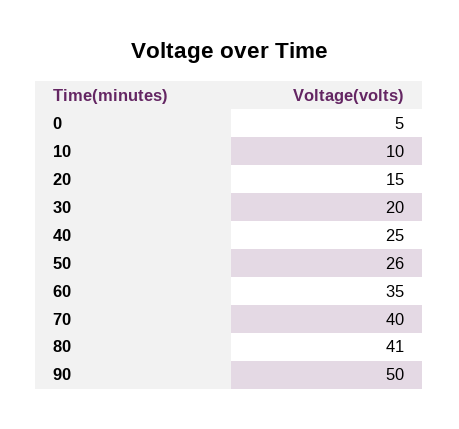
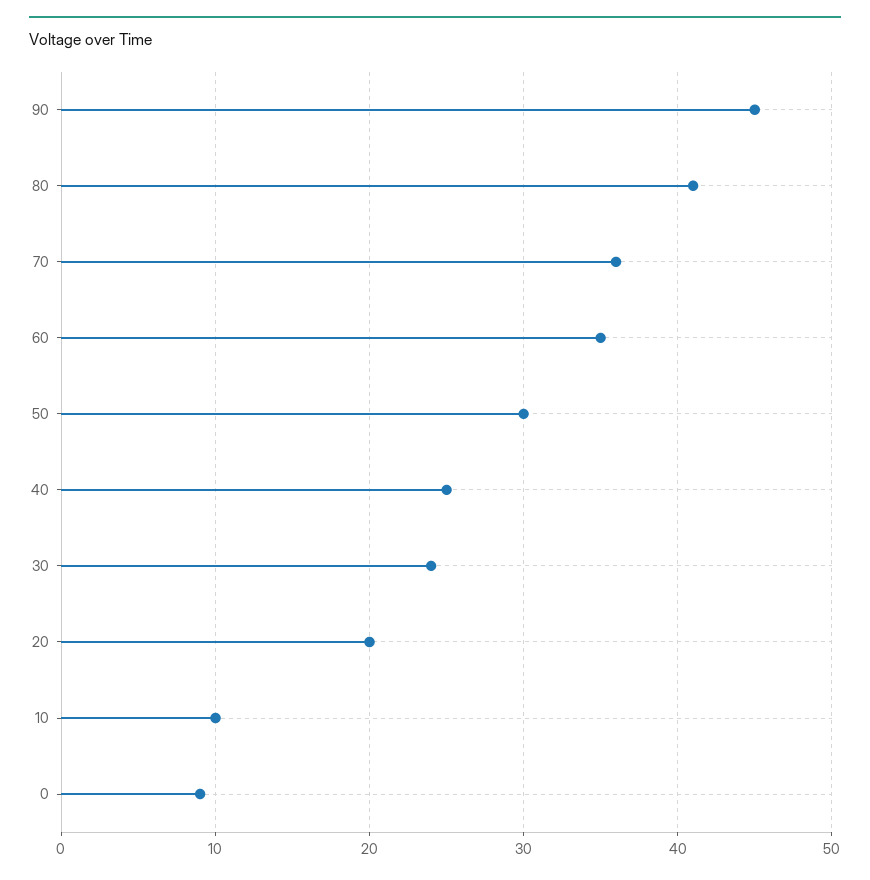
0: 5 -> 9
20: 15 -> 20
30: 20 -> 24
50: 26 -> 30
70: 40 -> 36
90: 50 -> 45

